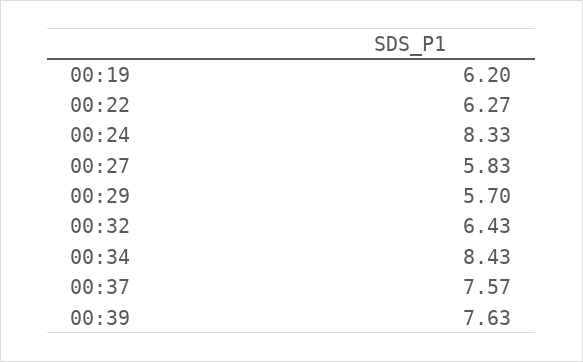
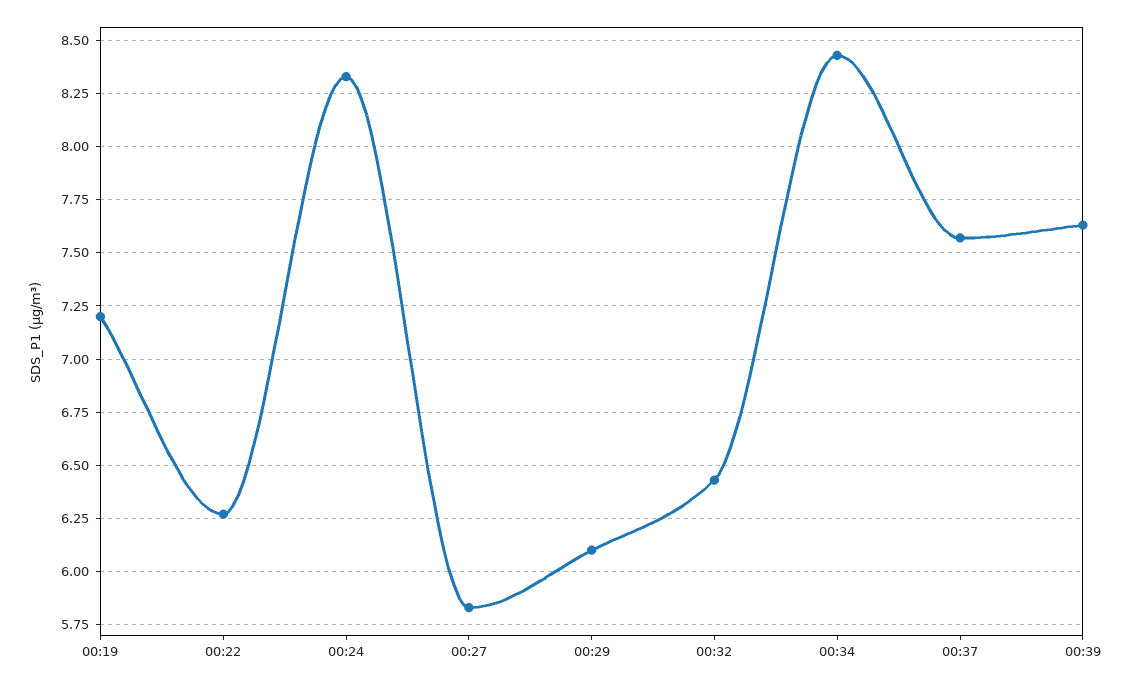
00:19: 6.2 -> 7.2
00:29: 5.7 -> 6.1

